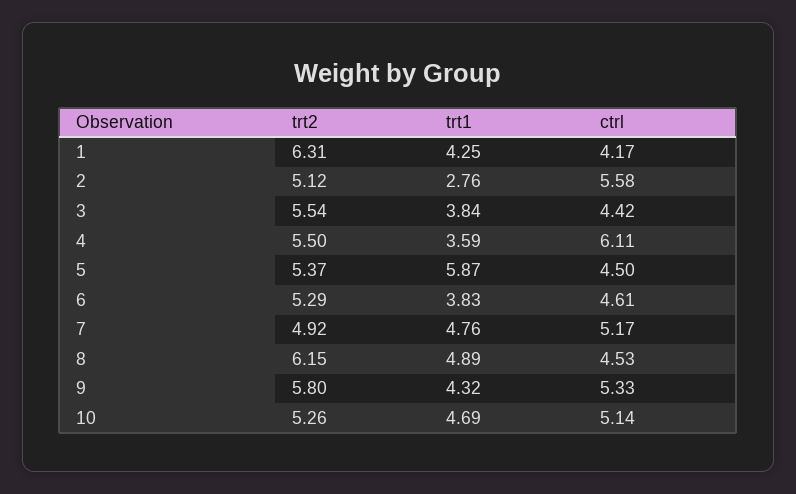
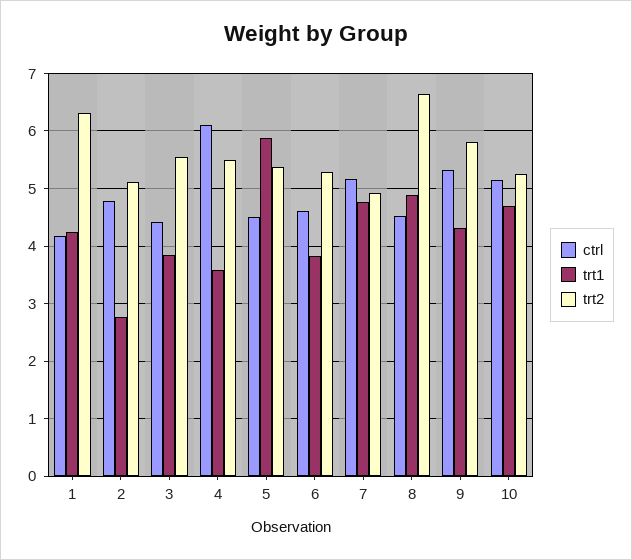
ctrl, 2: 5.58 -> 4.8
trt2, 8: 6.15 -> 6.6

